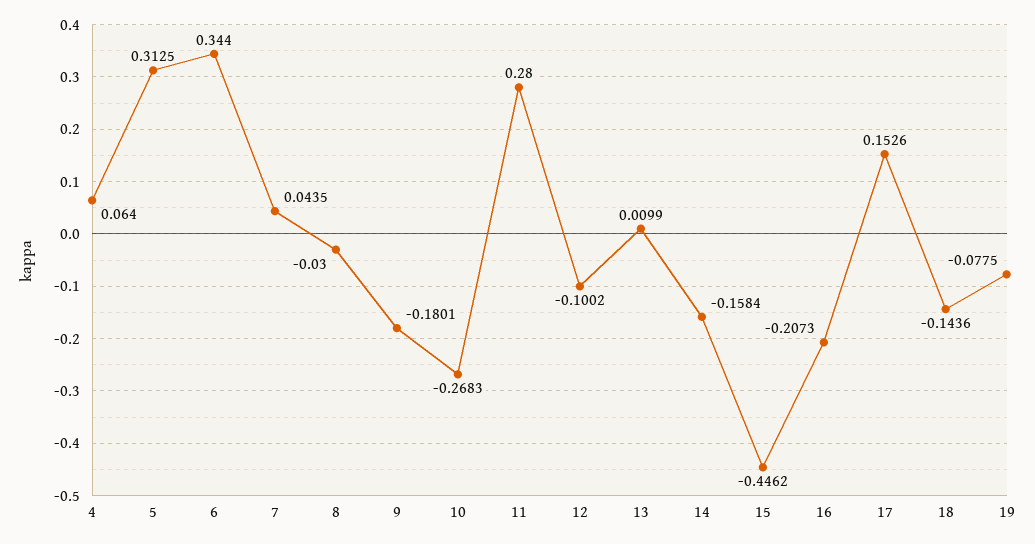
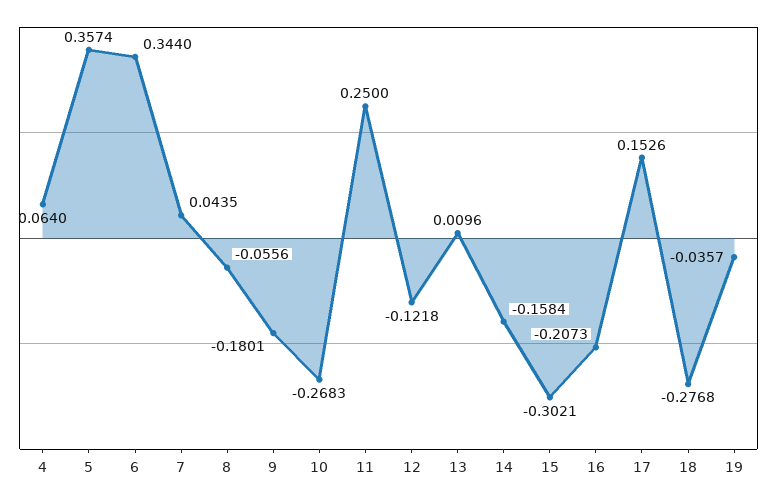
5: 0.3125 -> 0.3574
8: -0.03 -> -0.0556
11: 0.28 -> 0.25
12: -0.1002 -> -0.1218
13: 0.0099 -> 0.0096
15: -0.4462 -> -0.3021
18: -0.1436 -> -0.2768
19: -0.0775 -> -0.0357

